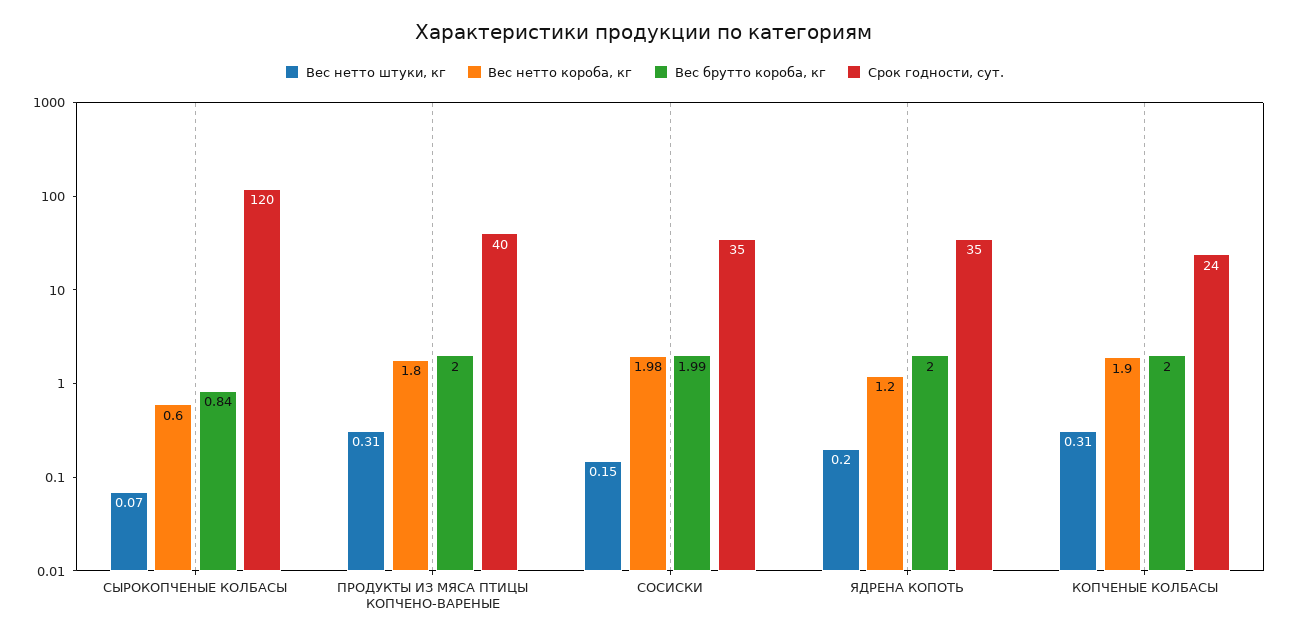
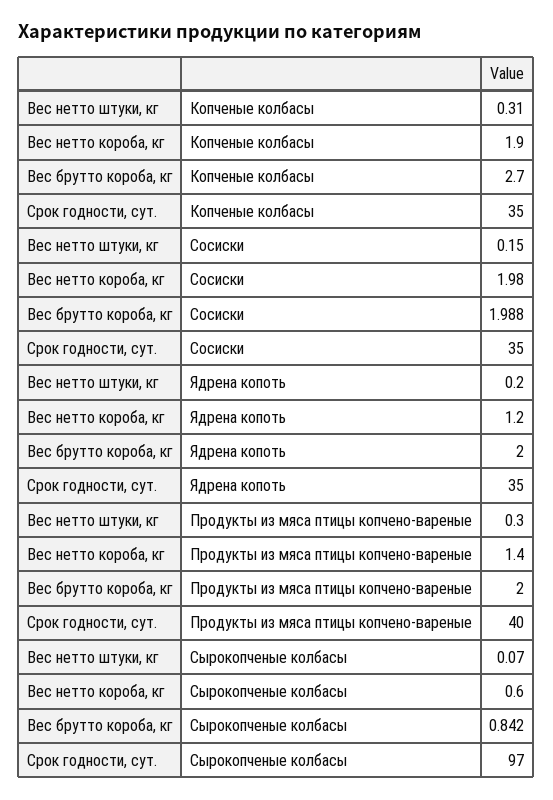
Срок годности, сут., СЫРОКОПЧЕНЫЕ КОЛБАСЫ: 120 -> 97
Вес нетто штуки, кг, ПРОДУКТЫ ИЗ МЯСА ПТИЦЫ КОПЧЕНО-ВАРЕНЫЕ: 0.31 -> 0.3
Вес нетто короба, кг, ПРОДУКТЫ ИЗ МЯСА ПТИЦЫ КОПЧЕНО-ВАРЕНЫЕ: 1.8 -> 1.4
Вес брутто короба, кг, КОПЧЕНЫЕ КОЛБАСЫ: 2 -> 2.7
Срок годности, сут., КОПЧЕНЫЕ КОЛБАСЫ: 24 -> 35

